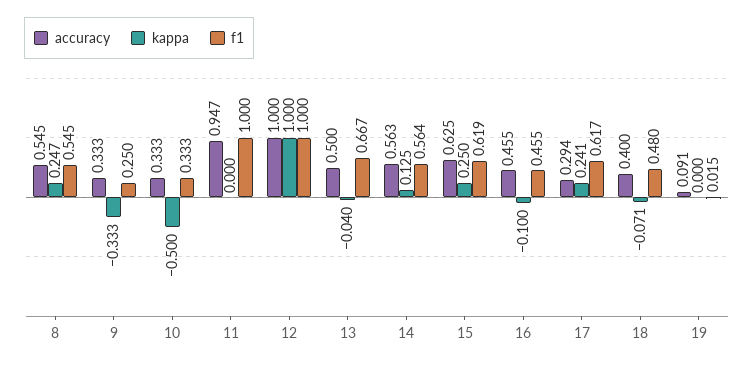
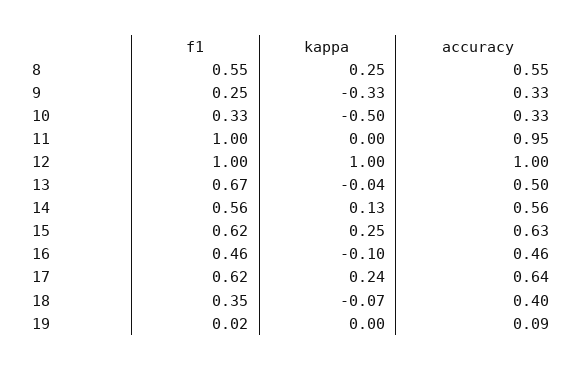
accuracy, 17: 0.294 -> 0.64
f1, 18: 0.48 -> 0.35

